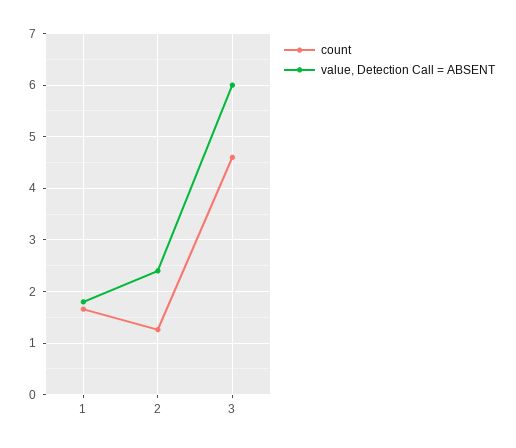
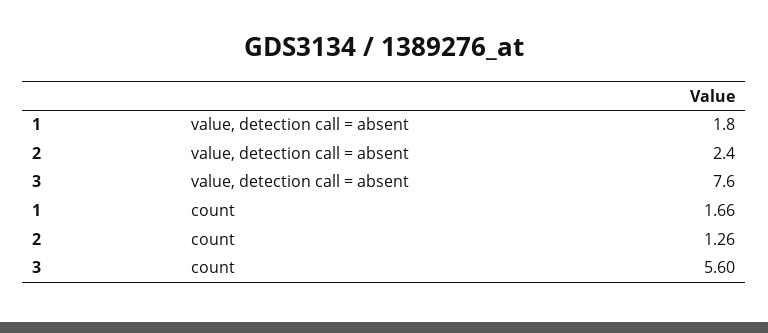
count, 3: 4.6 -> 5.6
value, Detection Call = ABSENT, 3: 6 -> 7.6

